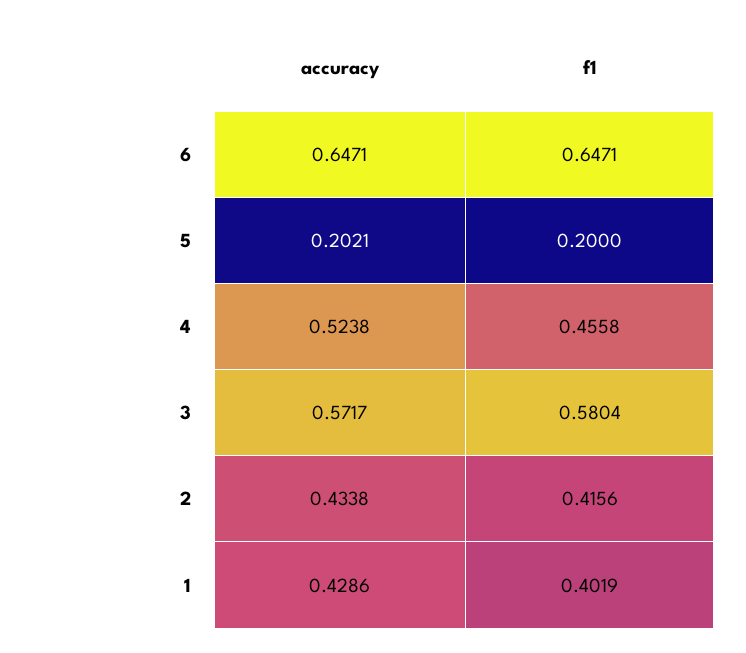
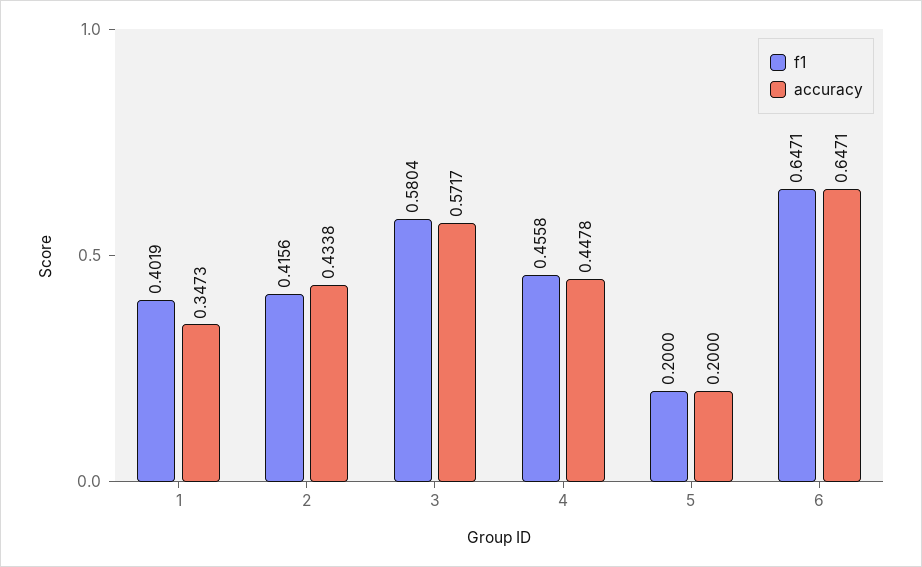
accuracy, 5: 0.2021 -> 0.2
accuracy, 4: 0.5238 -> 0.4478
accuracy, 1: 0.4286 -> 0.3473

